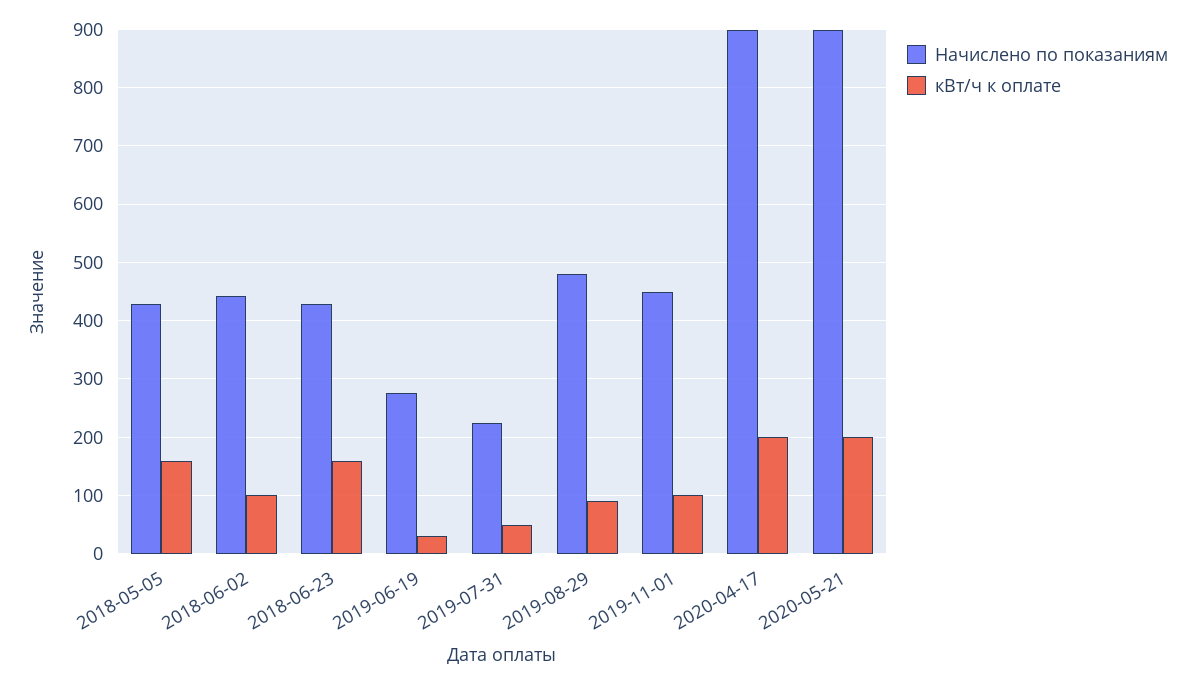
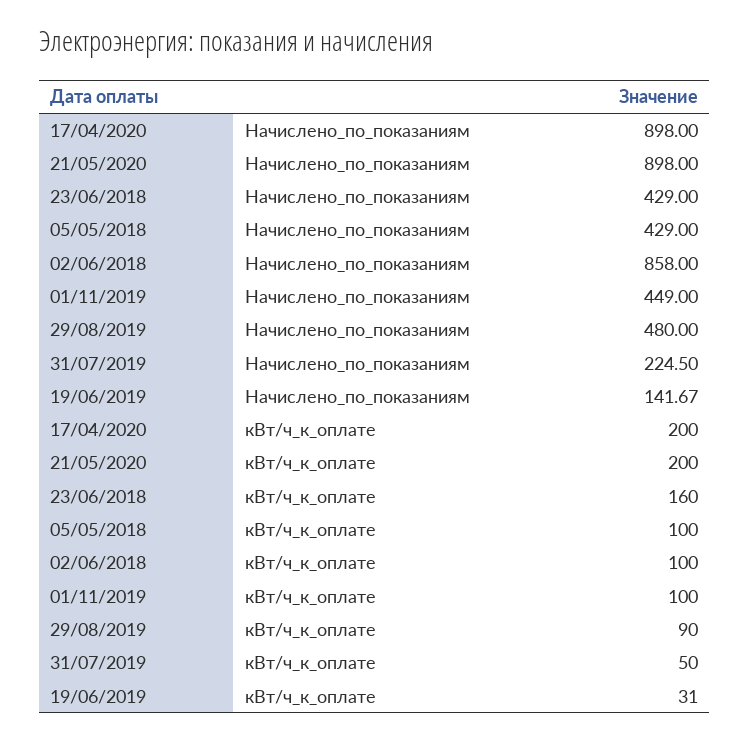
кВт/ч к оплате, 2018-05-05: 160 -> 100
Начислено по показаниям, 2018-06-02: 440 -> 858
Начислено по показаниям, 2019-06-19: 280 -> 141.67

